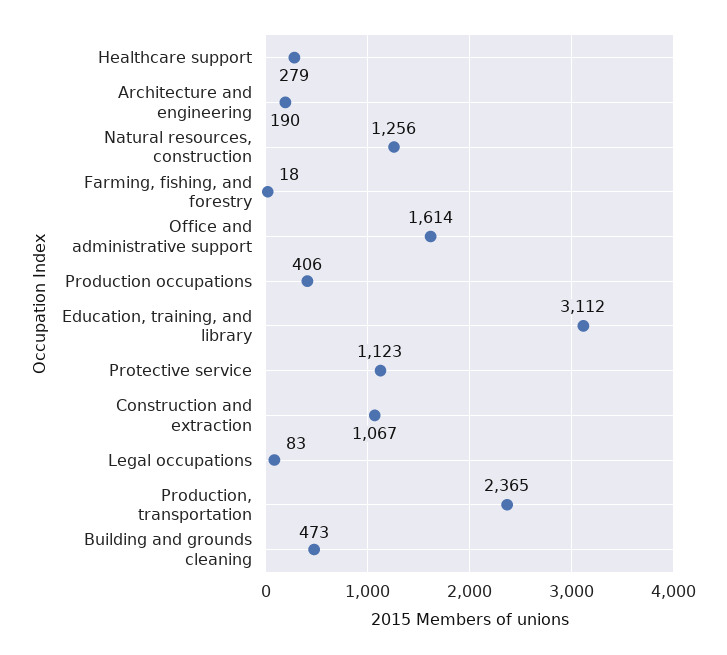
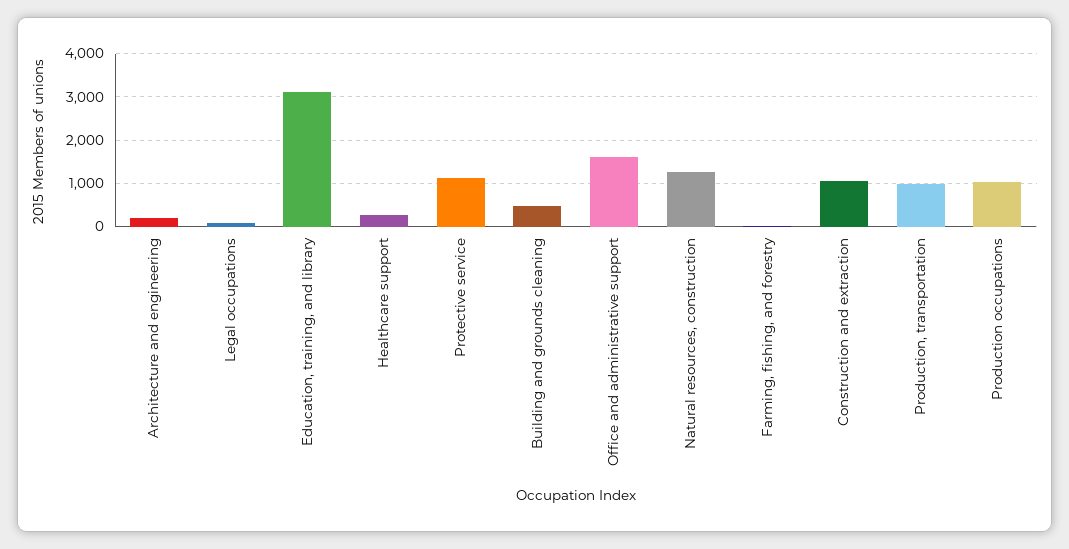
Production occupations: 406 -> 1000
Production, transportation: 2365 -> 1000

